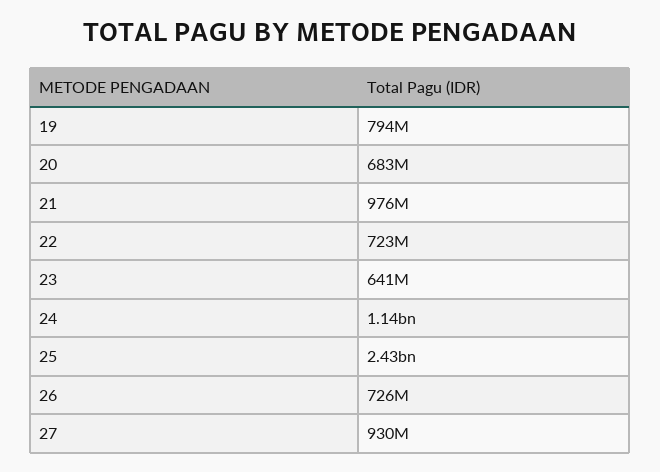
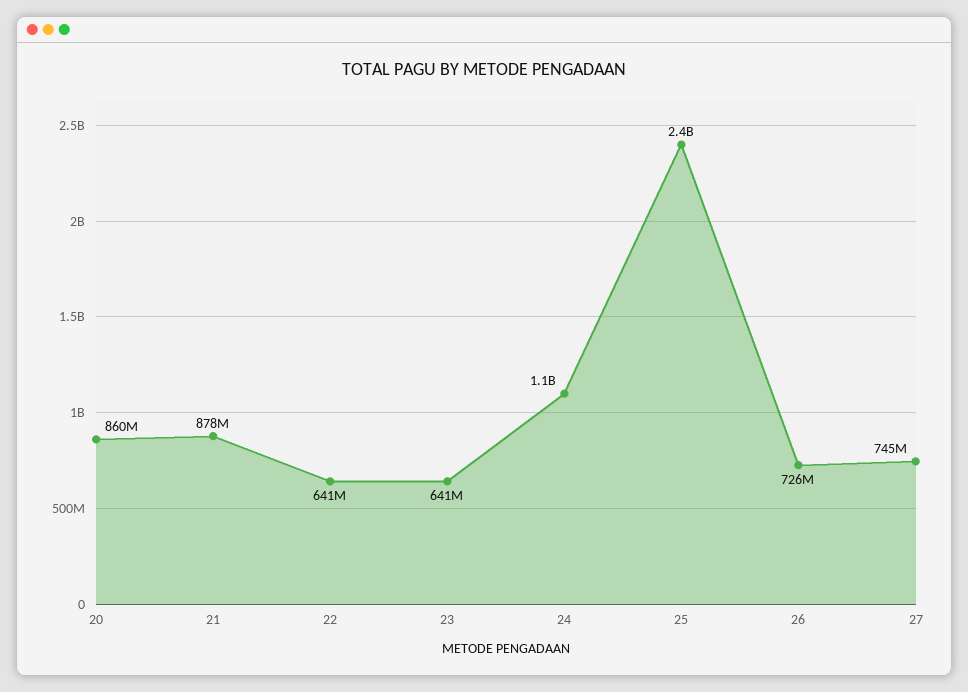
19: 794000000 -> none
20: 683000000 -> 860000000
21: 976000000 -> 878000000
22: 723000000 -> 641000000
27: 930000000 -> 745000000

